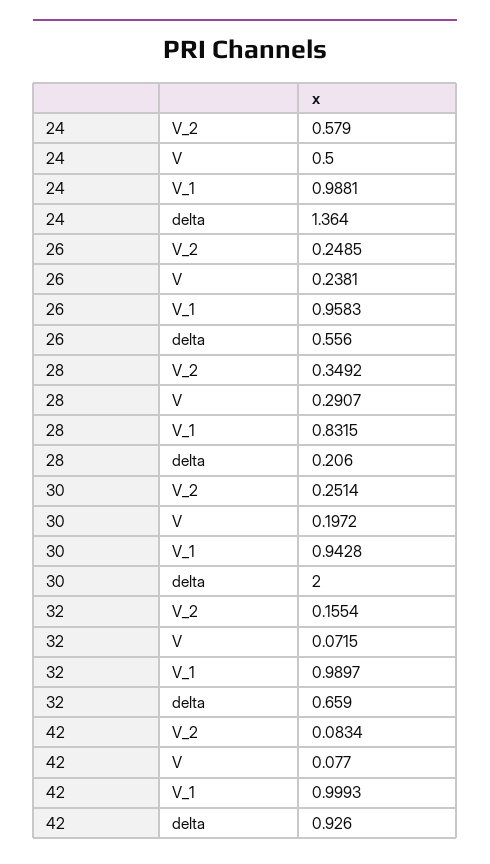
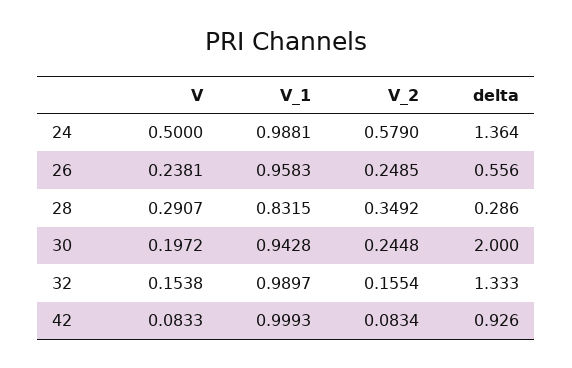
28, delta: 0.206 -> 0.286
30, V_2: 0.2514 -> 0.2448
32, V: 0.0715 -> 0.1538
32, delta: 0.659 -> 1.333
42, V: 0.077 -> 0.0833

